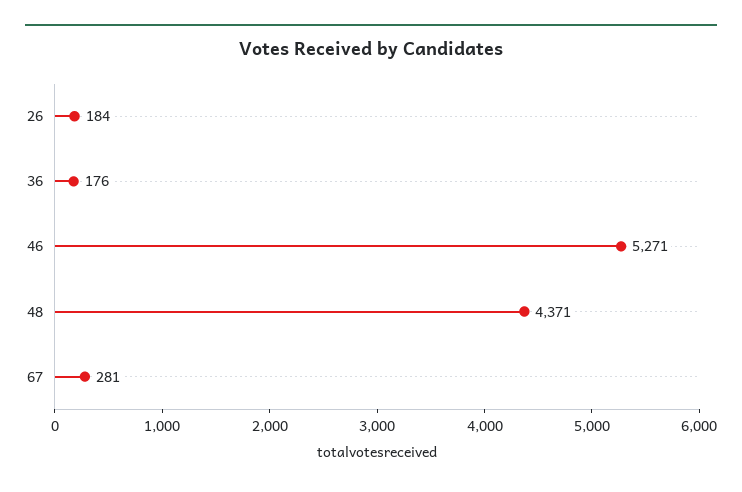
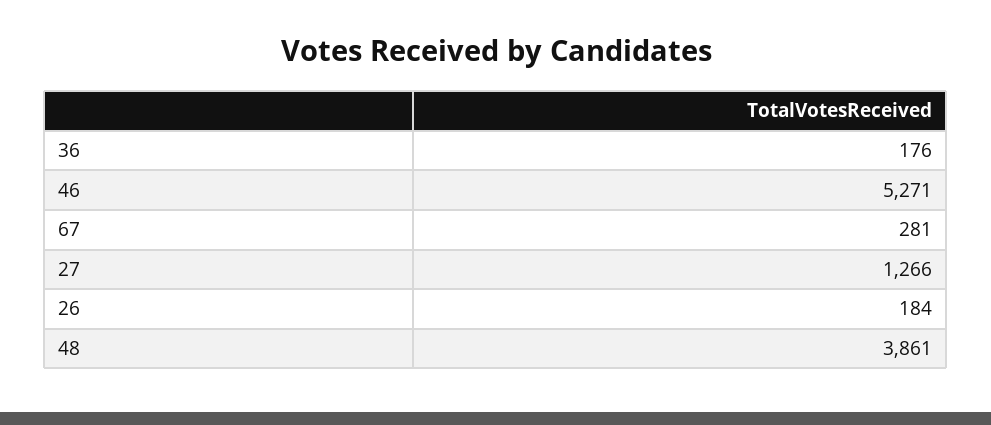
48: 4371 -> 3861
27: none -> 1266

